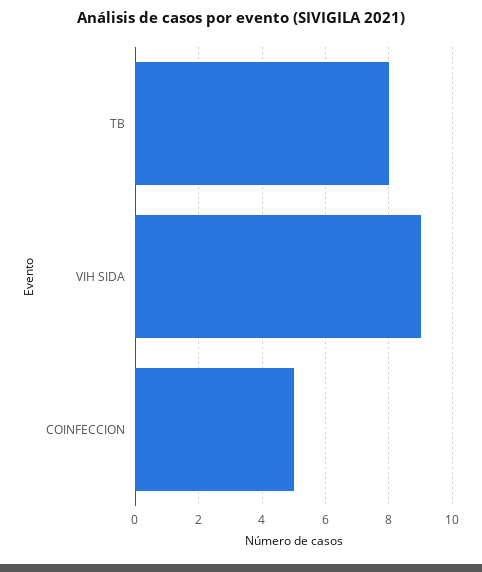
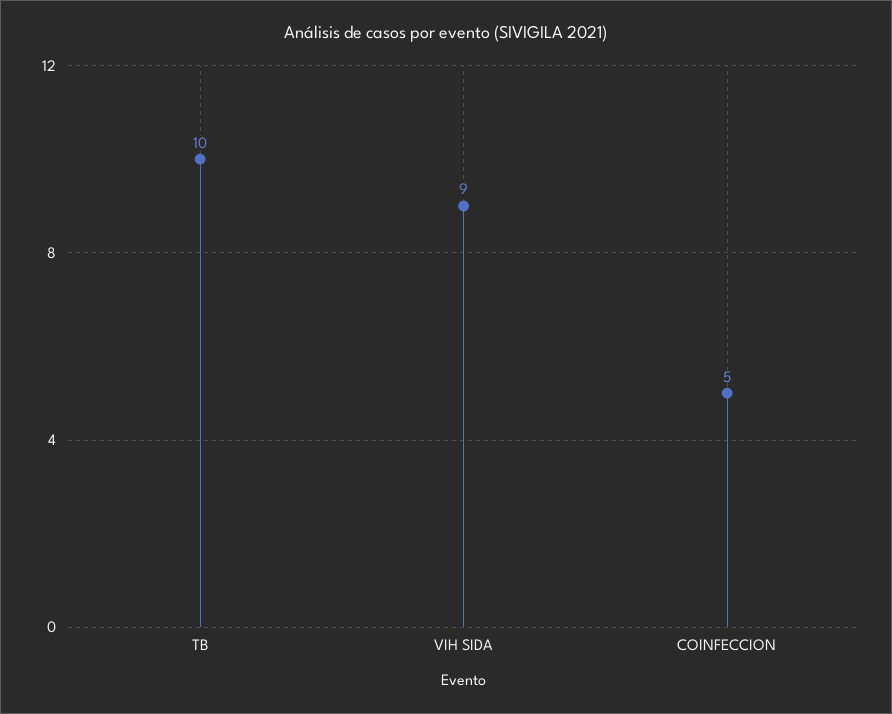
TB: 8 -> 10

